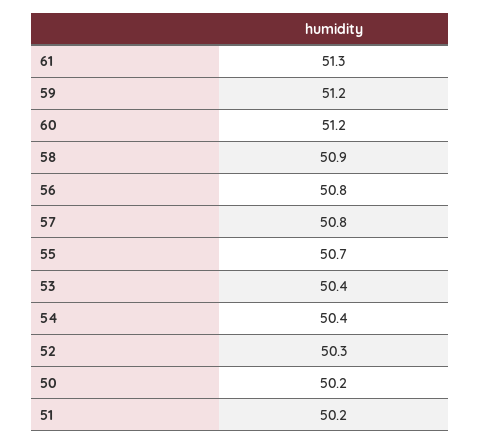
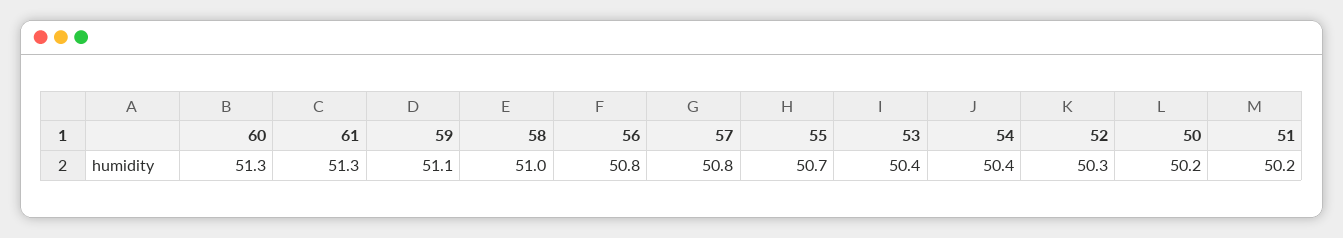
59: 51.2 -> 51.1
60: 51.2 -> 51.3
58: 50.9 -> 51

